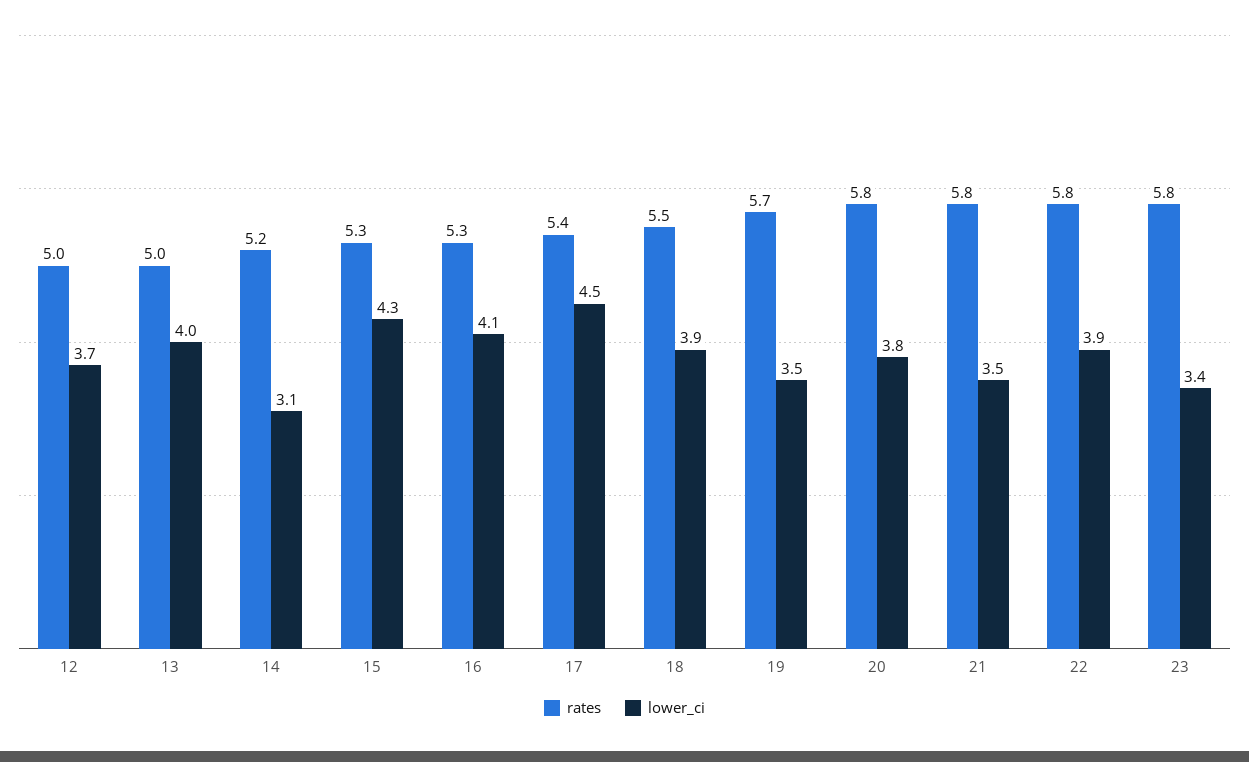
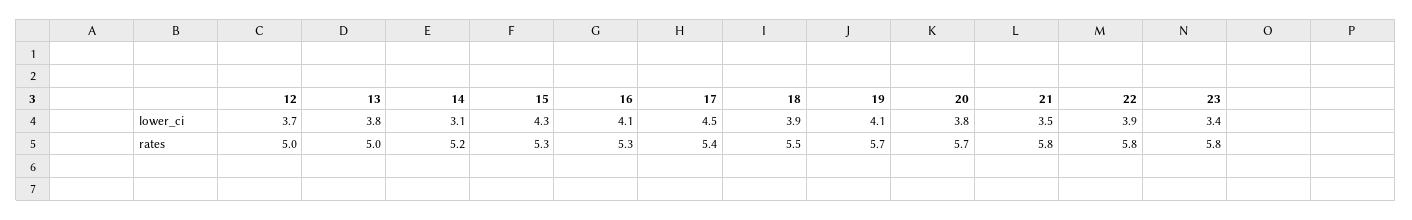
lower_ci, 13: 4 -> 3.8
lower_ci, 19: 3.5 -> 4.1
rates, 20: 5.8 -> 5.7

